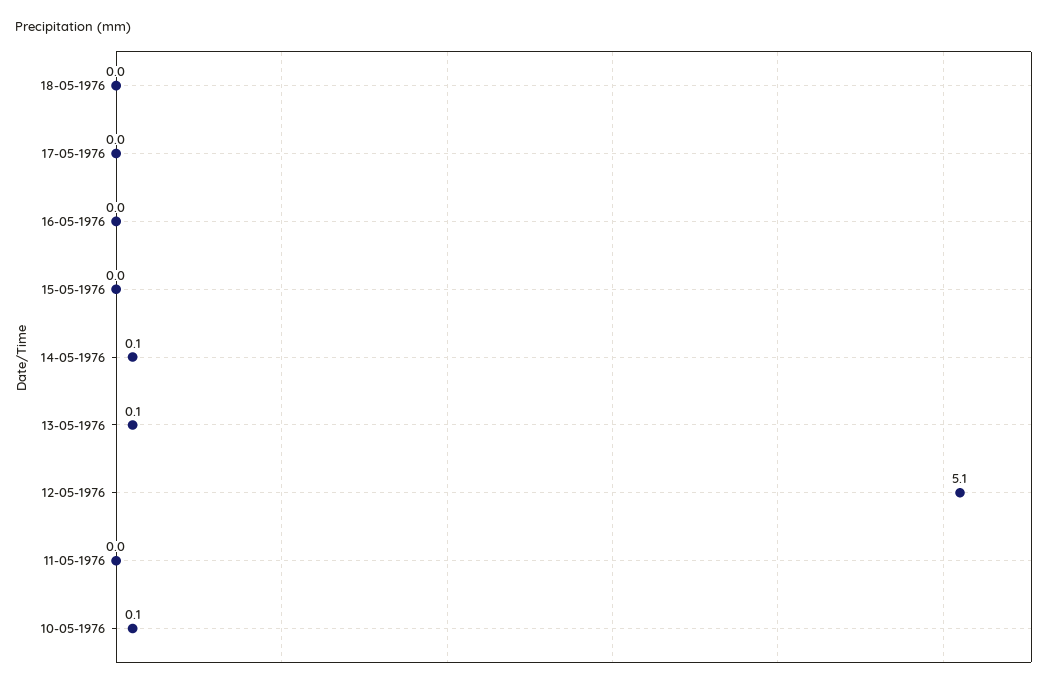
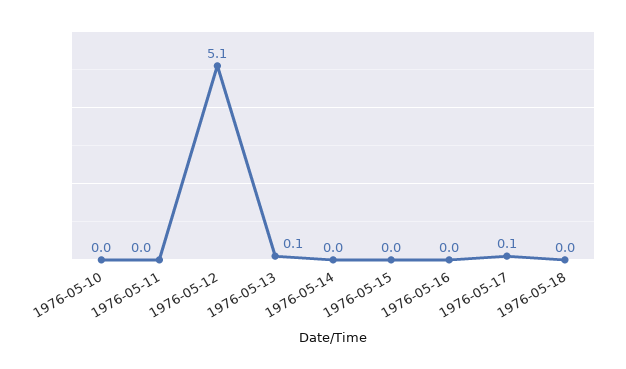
17-05-1976: 0 -> 0.1
14-05-1976: 0.1 -> 0
10-05-1976: 0.1 -> 0

